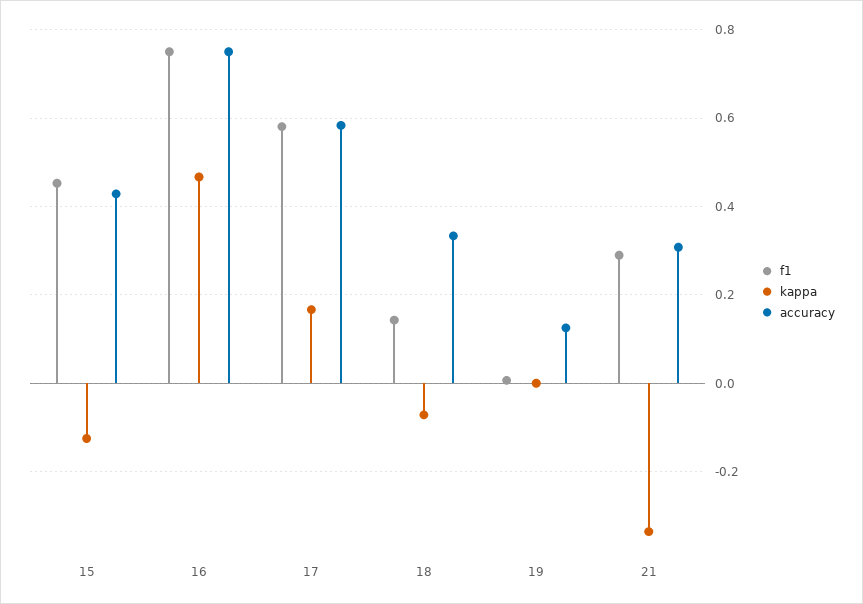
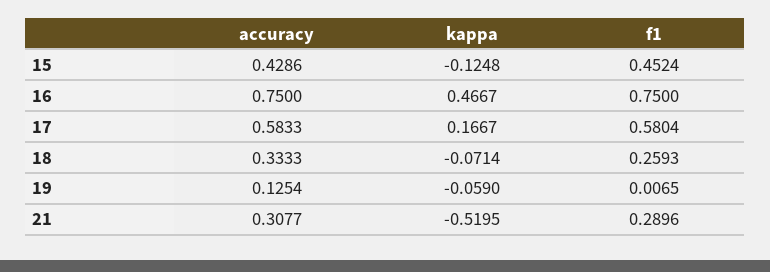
f1, 18: 0.14 -> 0.2593
kappa, 19: 0 -> -0.059
kappa, 21: -0.34 -> -0.5195

